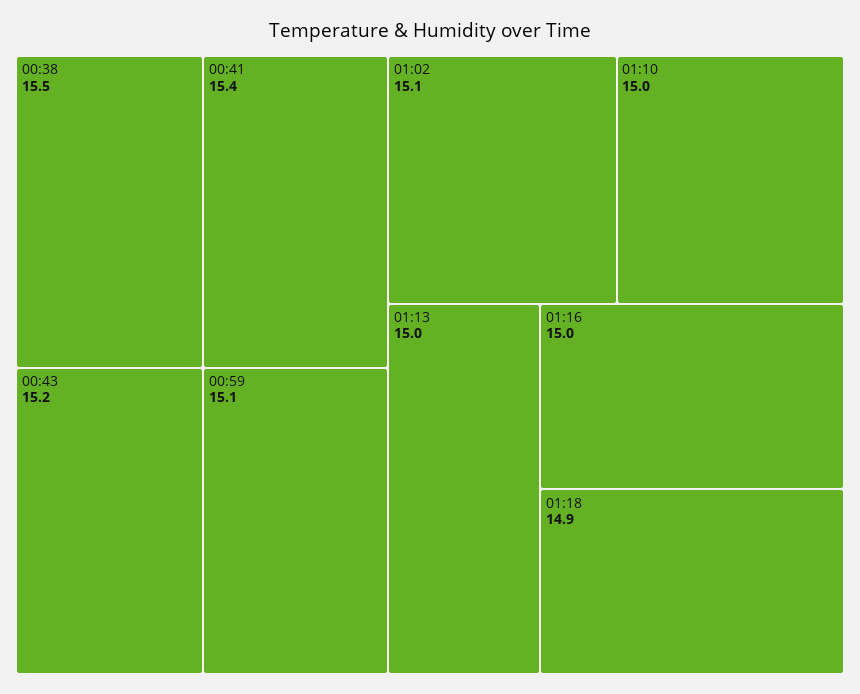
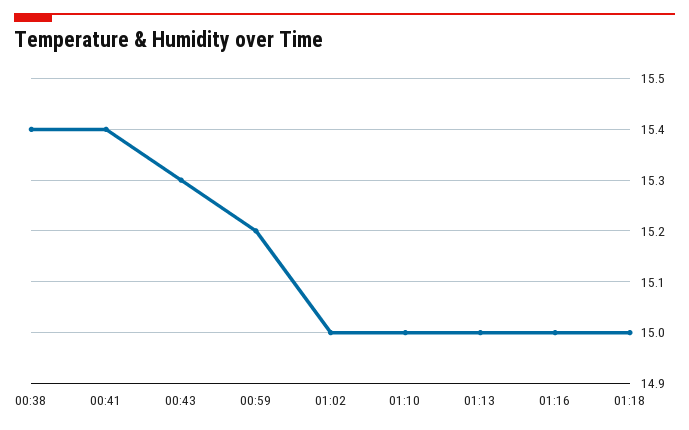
00:38: 15.5 -> 15.4
00:43: 15.2 -> 15.3
00:59: 15.1 -> 15.2
01:02: 15.1 -> 15
01:18: 14.9 -> 15

